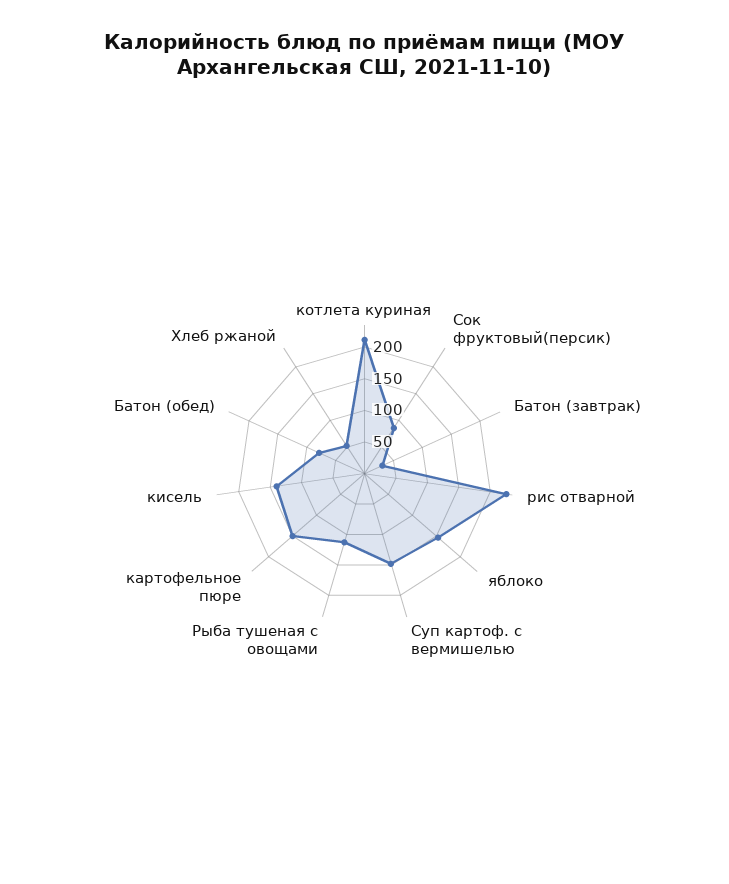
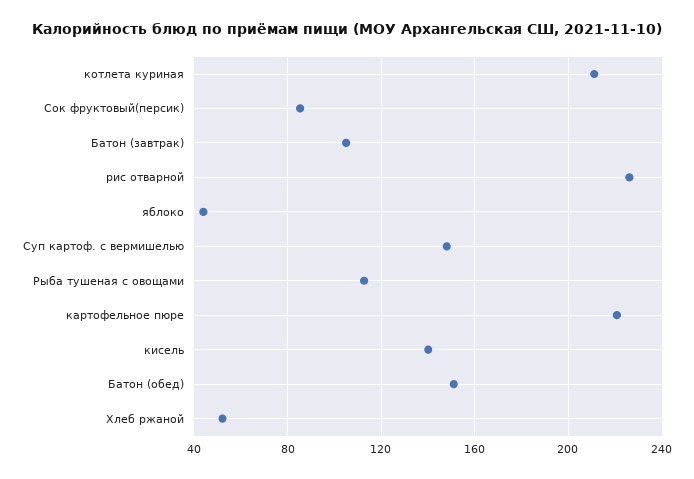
Батон (завтрак): 25 -> 105
яблоко: 150 -> 45
картофельное пюре: 150 -> 220
Батон (обед): 75 -> 150

